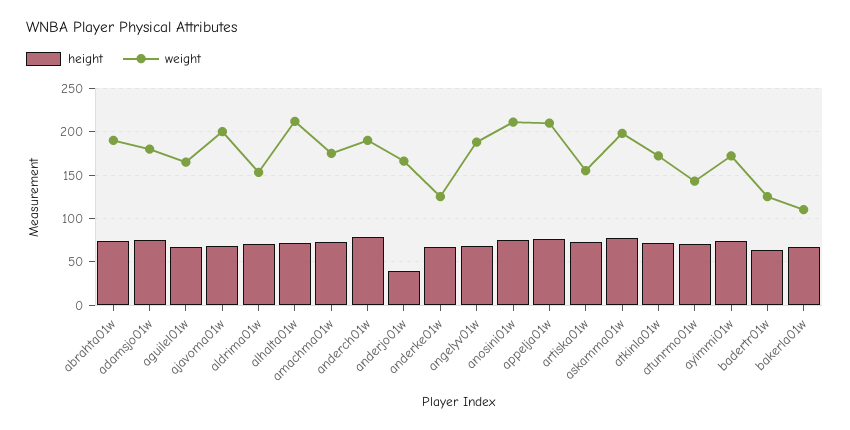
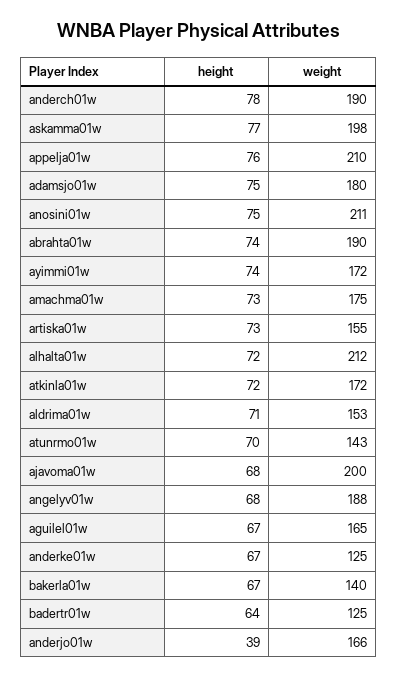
weight, bakerla01w: 110 -> 140

